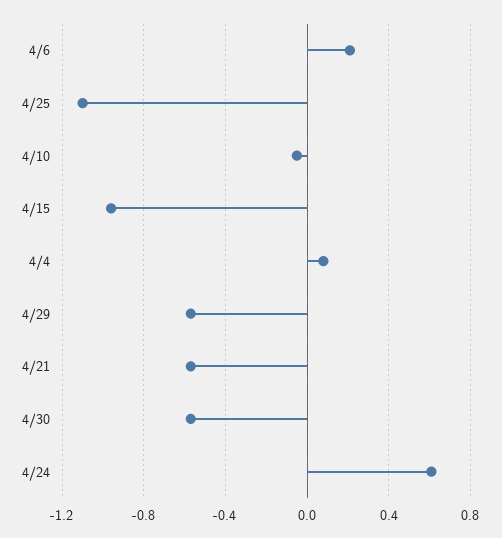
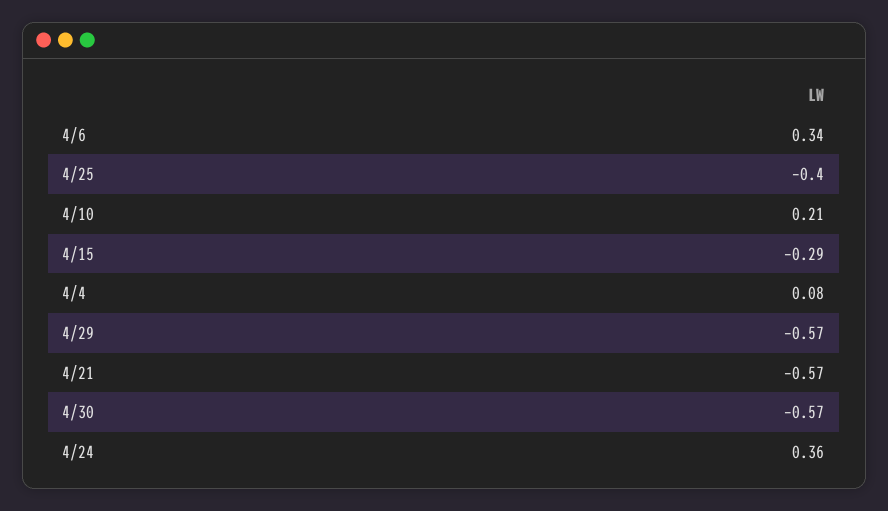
4/6: 0.2 -> 0.34
4/25: -1.1 -> -0.4
4/10: -0.05 -> 0.21
4/15: -0.95 -> -0.29
4/24: 0.6 -> 0.36

